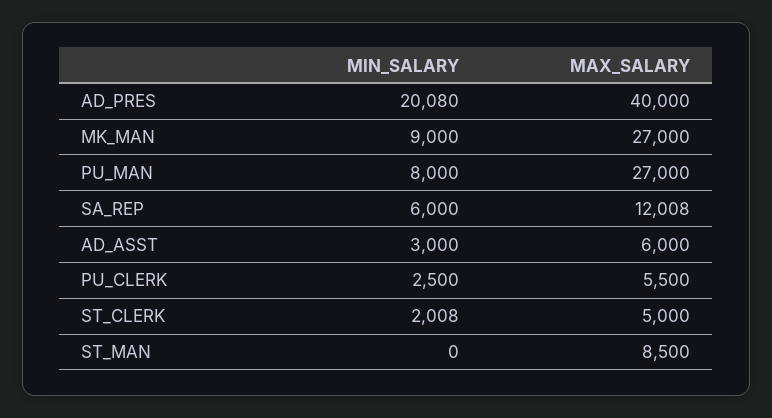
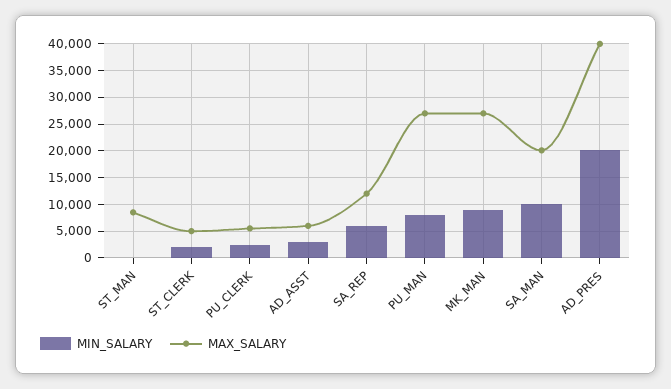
MIN_SALARY, SA_MAN: none -> 10000
MAX_SALARY, SA_MAN: none -> 20000

